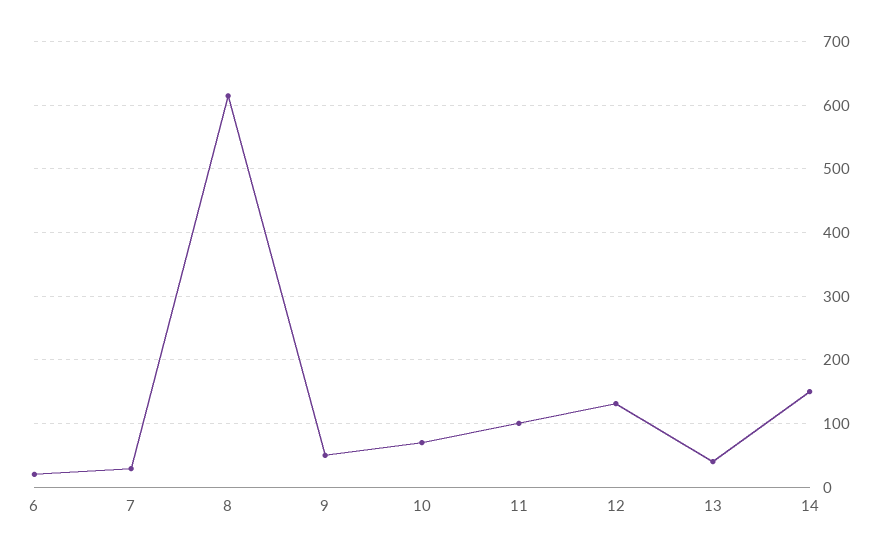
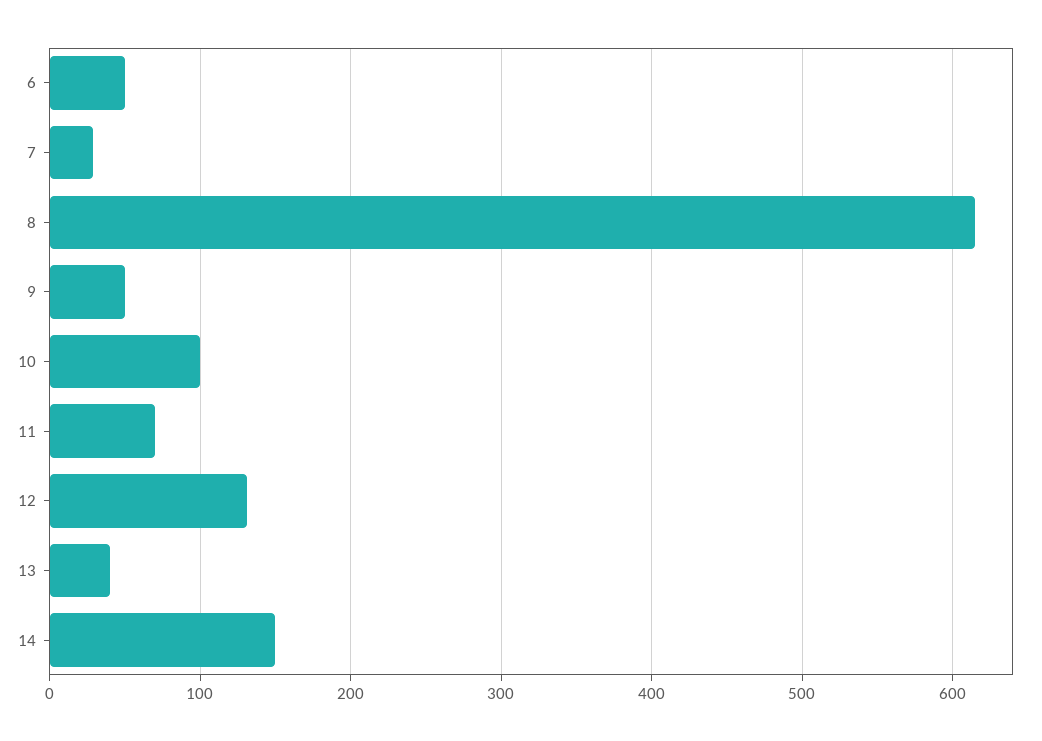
6: 20 -> 50
10: 70 -> 100
11: 100 -> 70

